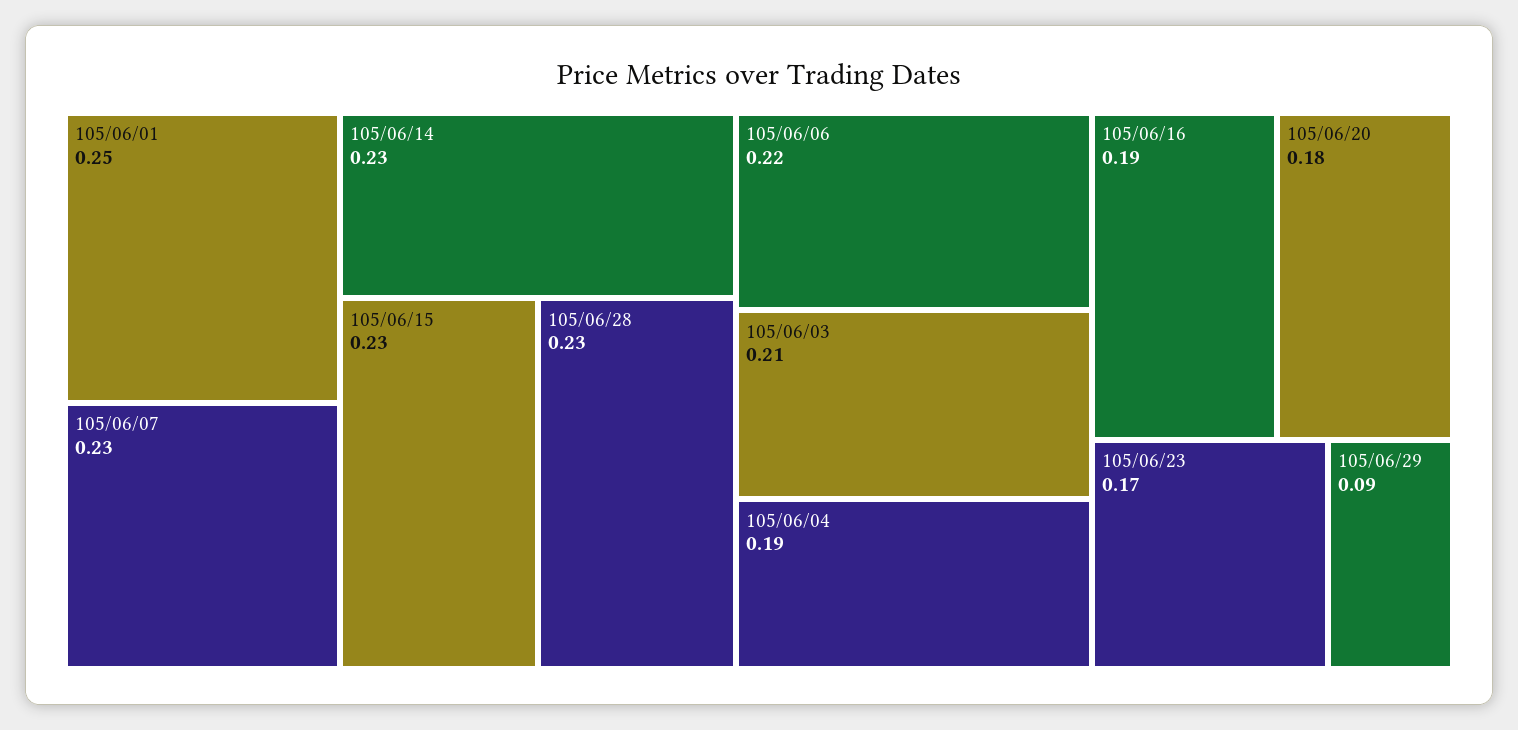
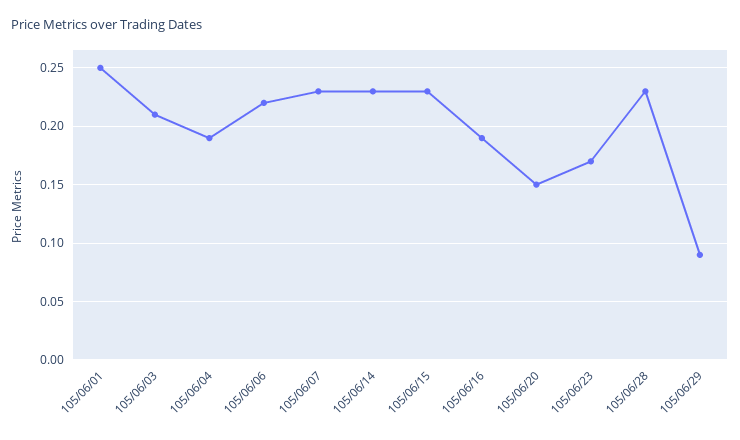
105/06/20: 0.18 -> 0.15

